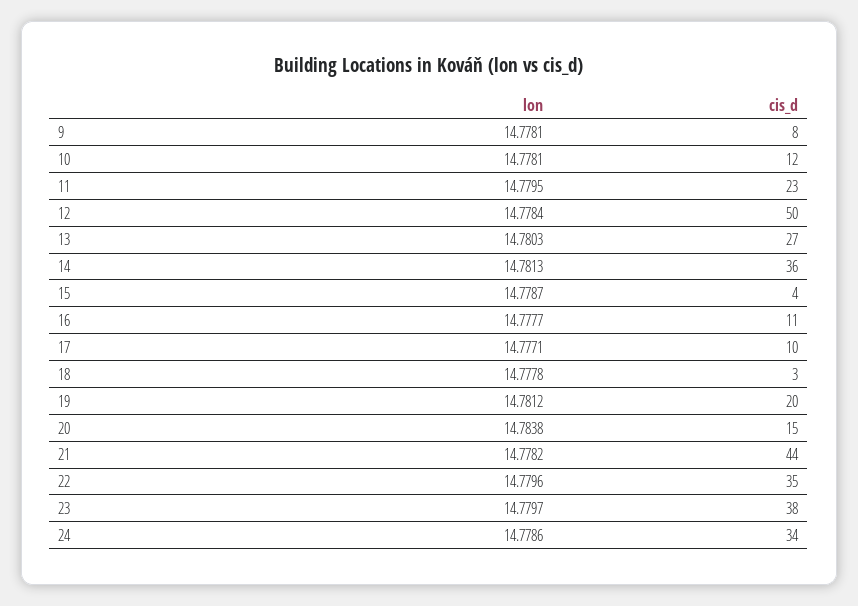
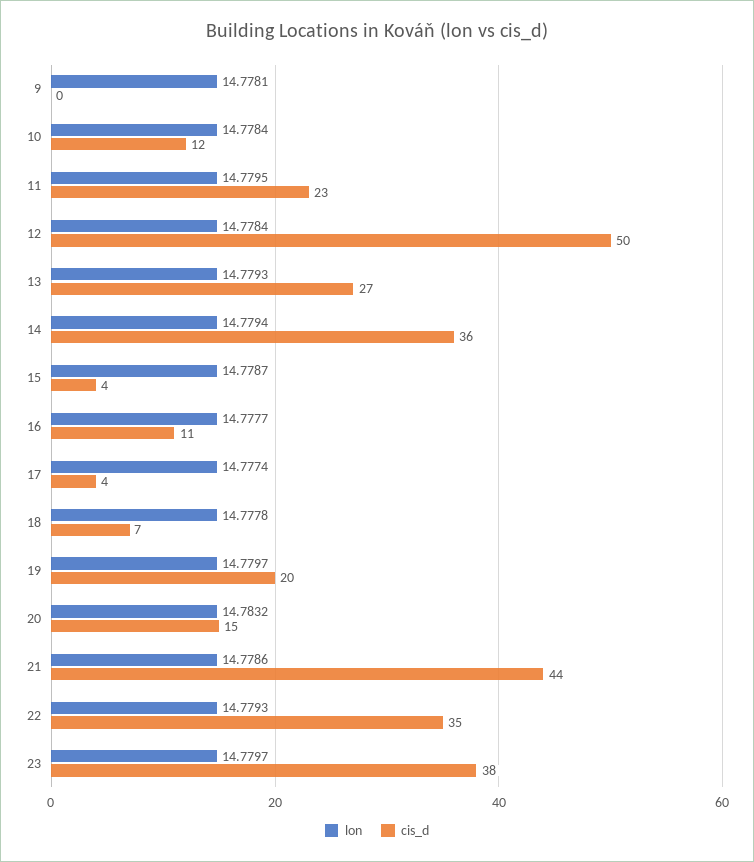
cis_d, 9: 8 -> 0
lon, 10: 14.7781 -> 14.7784
lon, 13: 14.7803 -> 14.7793
lon, 14: 14.7813 -> 14.7794
lon, 17: 14.7771 -> 14.7774
cis_d, 17: 10 -> 4
cis_d, 18: 3 -> 7
lon, 19: 14.7812 -> 14.7797
lon, 20: 14.7838 -> 14.7832
lon, 21: 14.7782 -> 14.7786
lon, 22: 14.7796 -> 14.7793
lon, 24: 14.7786 -> none
cis_d, 24: 34 -> none

